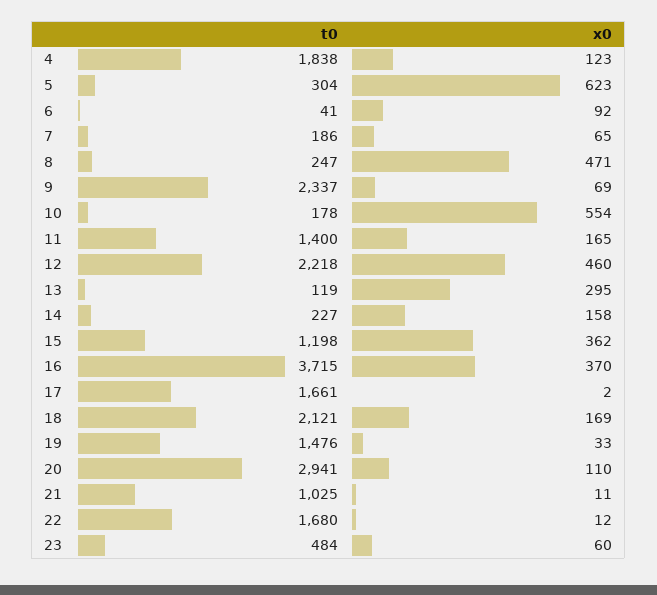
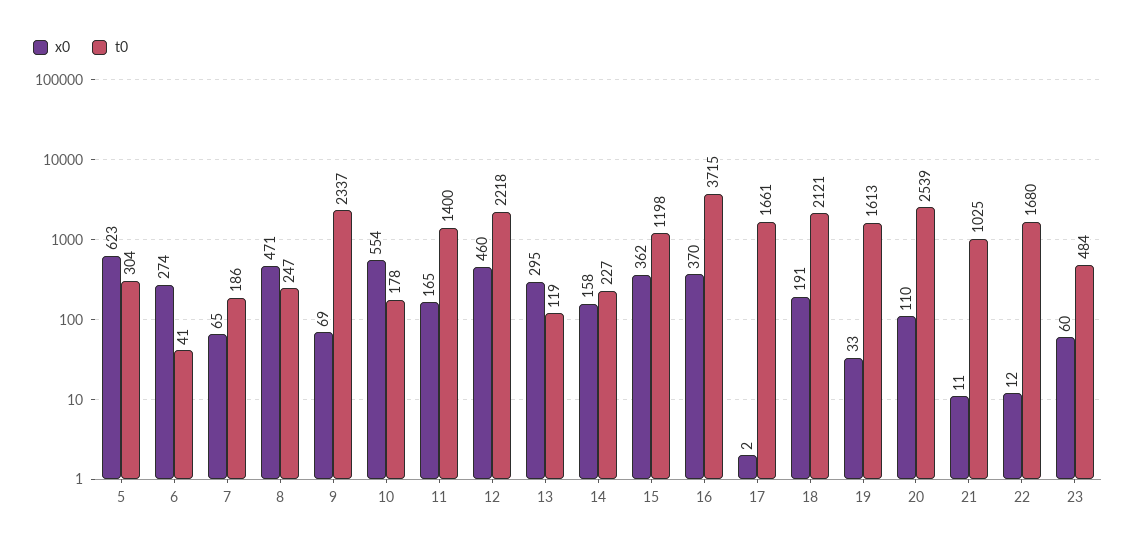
t0, 4: 1838 -> none
x0, 4: 123 -> none
x0, 6: 92 -> 274
x0, 18: 169 -> 191
t0, 19: 1476 -> 1613
t0, 20: 2941 -> 2539

